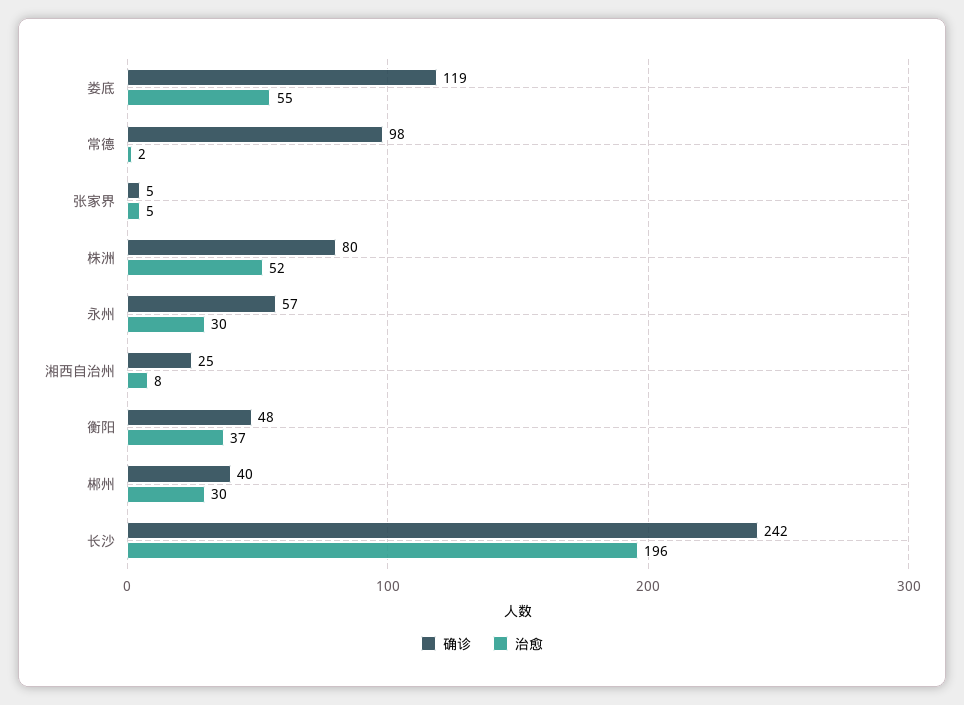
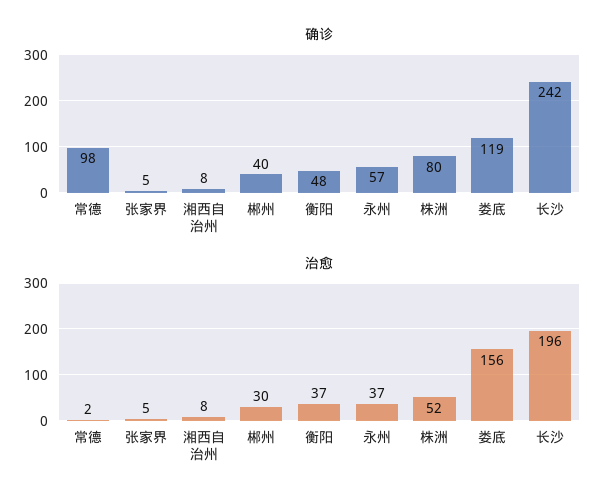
治愈, 娄底: 55 -> 156
治愈, 永州: 30 -> 37
确诊, 湘西自治州: 25 -> 8

